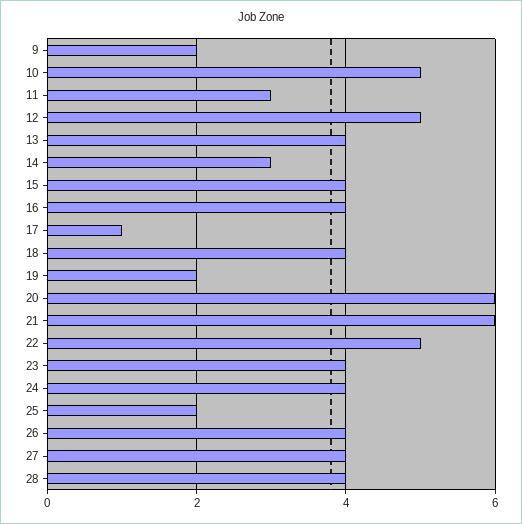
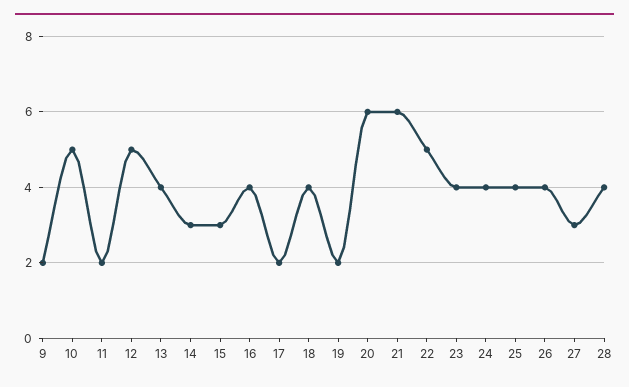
11: 3 -> 2
15: 4 -> 3
17: 1 -> 2
25: 2 -> 4
27: 4 -> 3

